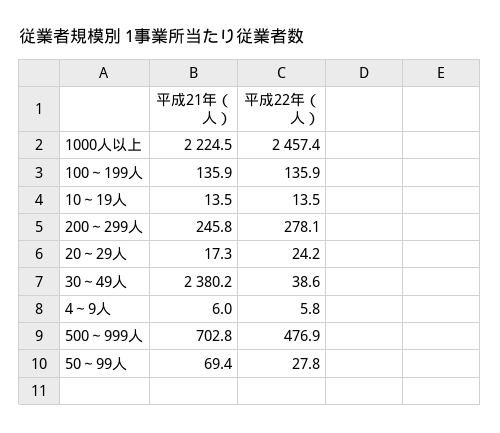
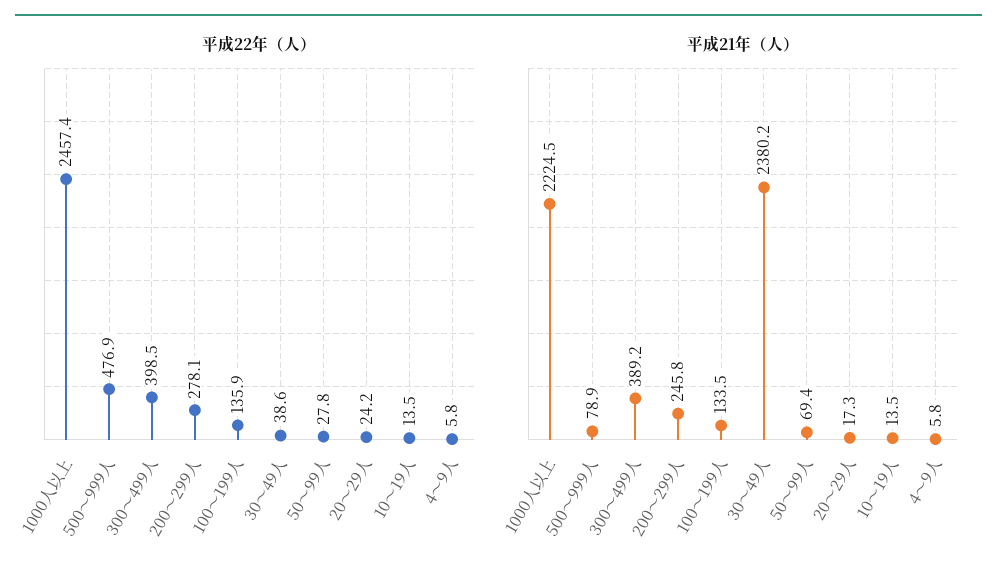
平成21年（人）, 100～199人: 135.9 -> 133.5
平成21年（人）, 4～9人: 6 -> 5.8
平成21年（人）, 500～999人: 702.8 -> 78.9
平成22年（人）, 300～499人: none -> 398.5
平成21年（人）, 300～499人: none -> 389.2

